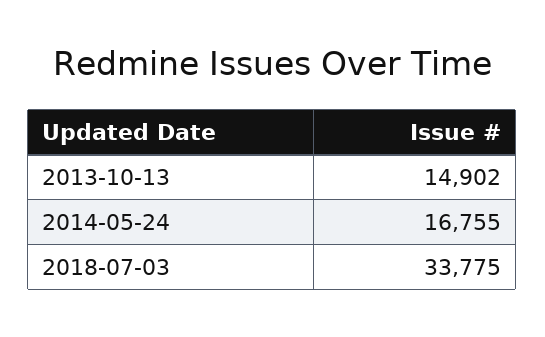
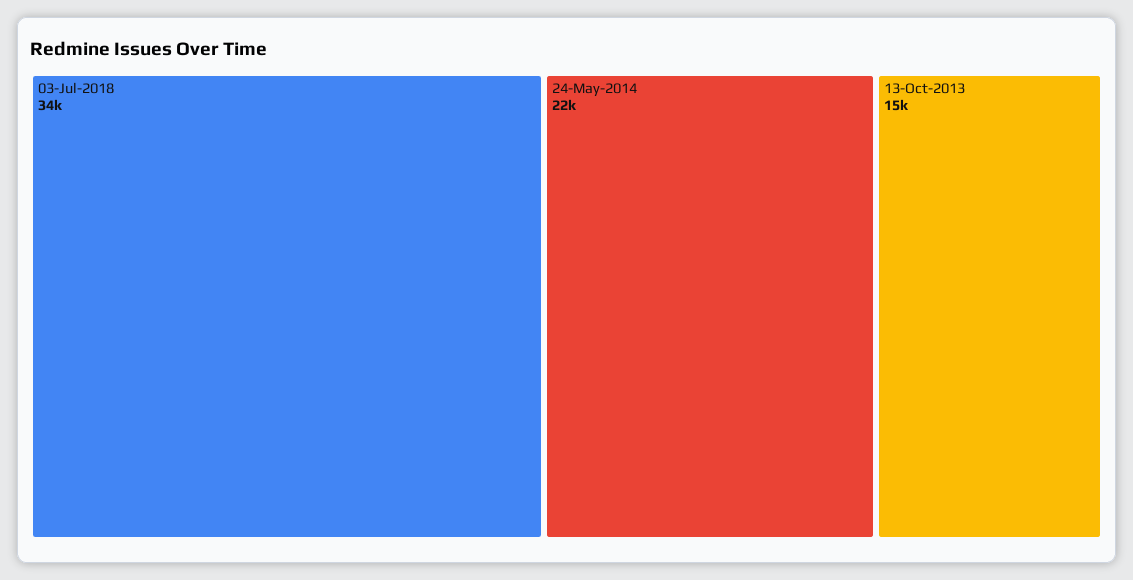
2014-05-24: 16755 -> 22000

